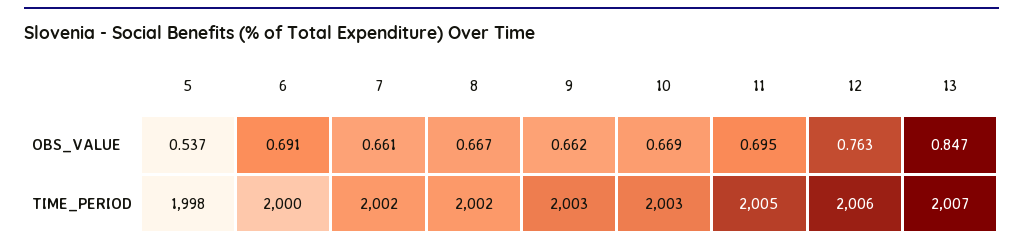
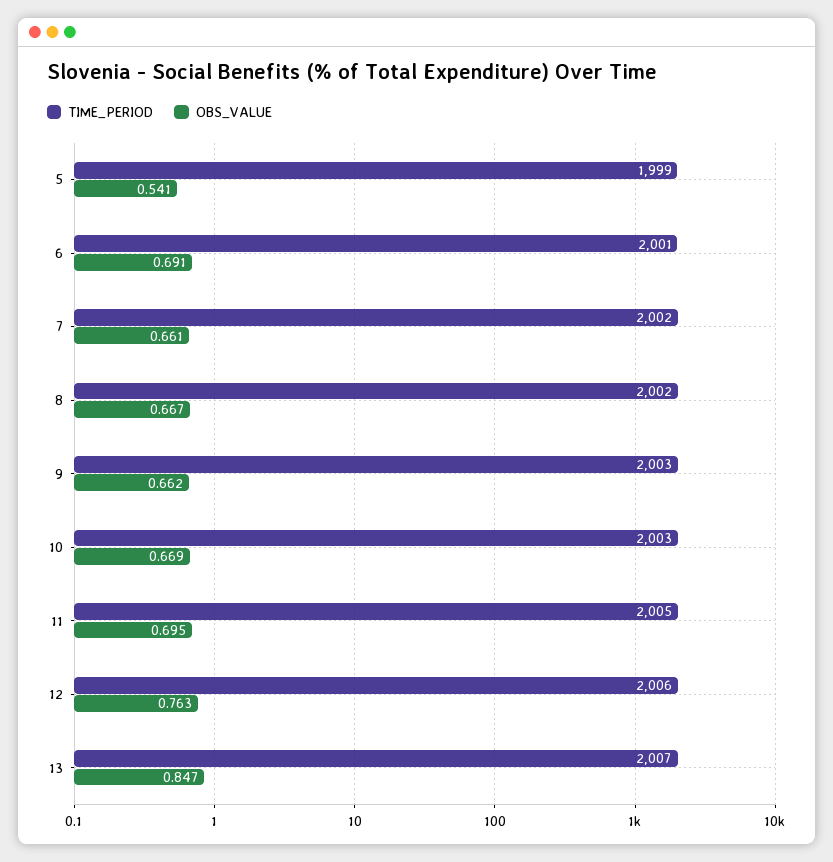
OBS_VALUE, 5: 0.537 -> 0.541
TIME_PERIOD, 5: 1998 -> 1999
TIME_PERIOD, 6: 2000 -> 2001

